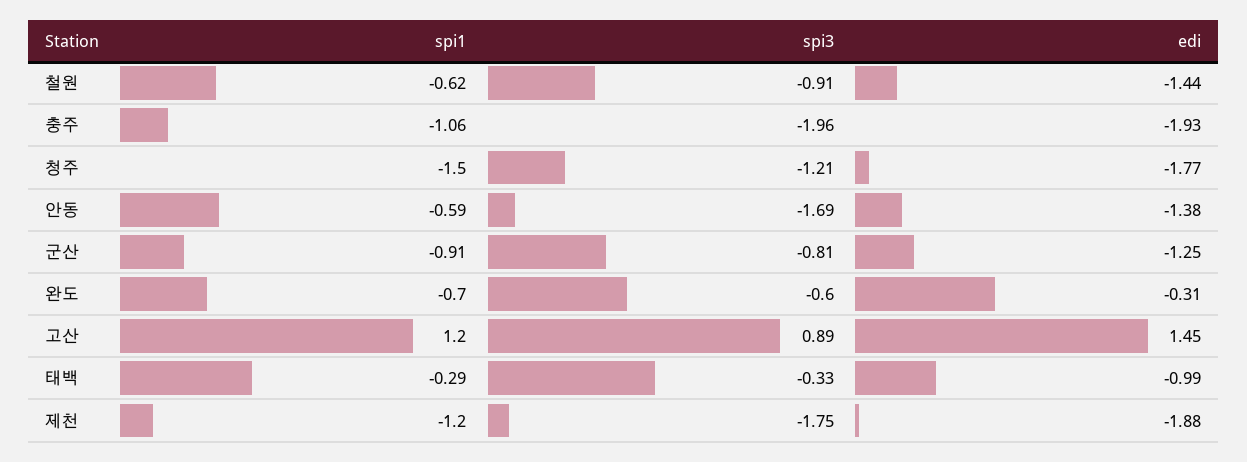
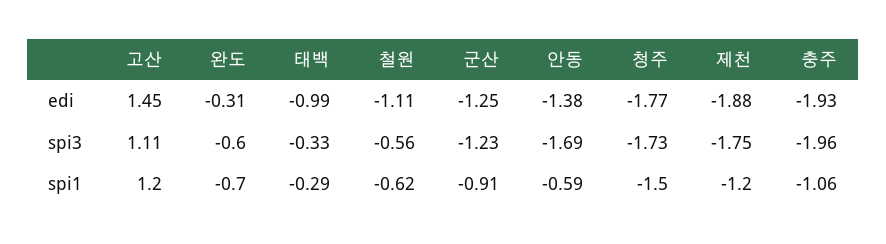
spi3, 철원: -0.91 -> -0.56
edi, 철원: -1.44 -> -1.11
spi3, 청주: -1.21 -> -1.73
spi3, 군산: -0.81 -> -1.23
spi3, 고산: 0.89 -> 1.11

